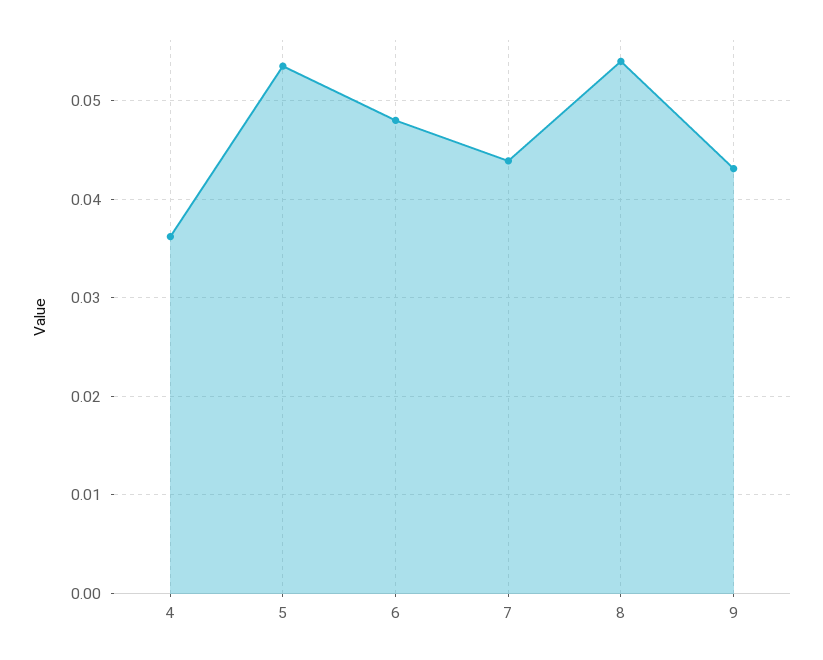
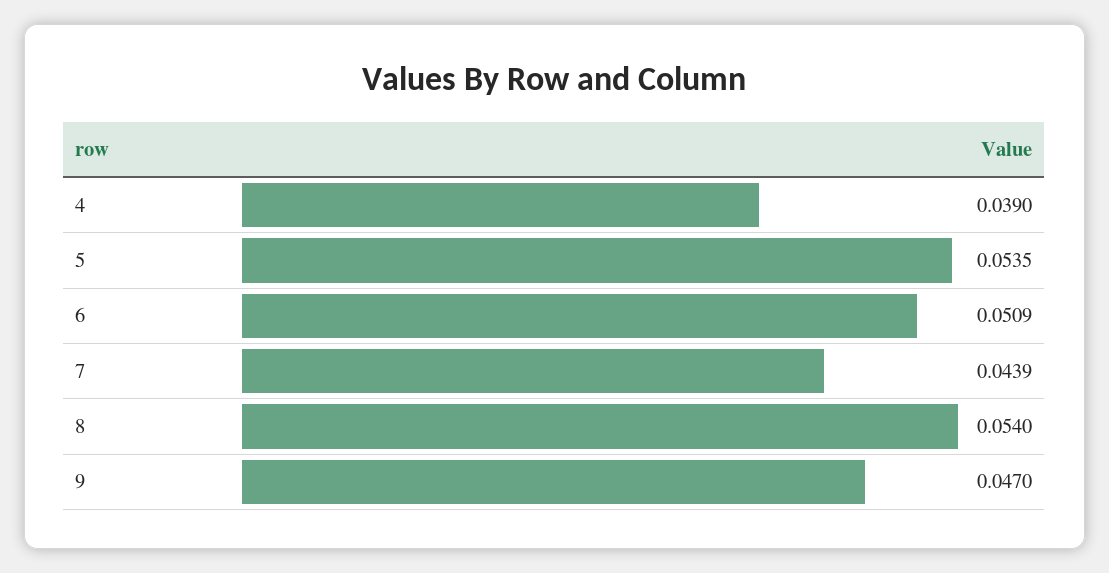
4: 0.036 -> 0.039
6: 0.048 -> 0.0509
9: 0.043 -> 0.047

